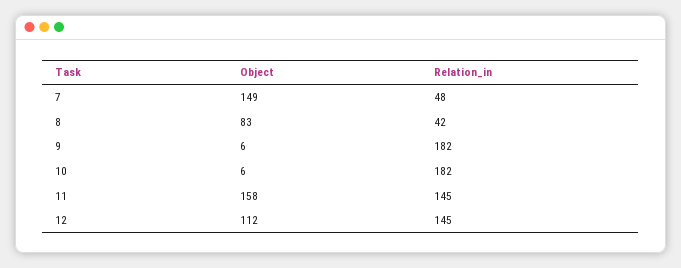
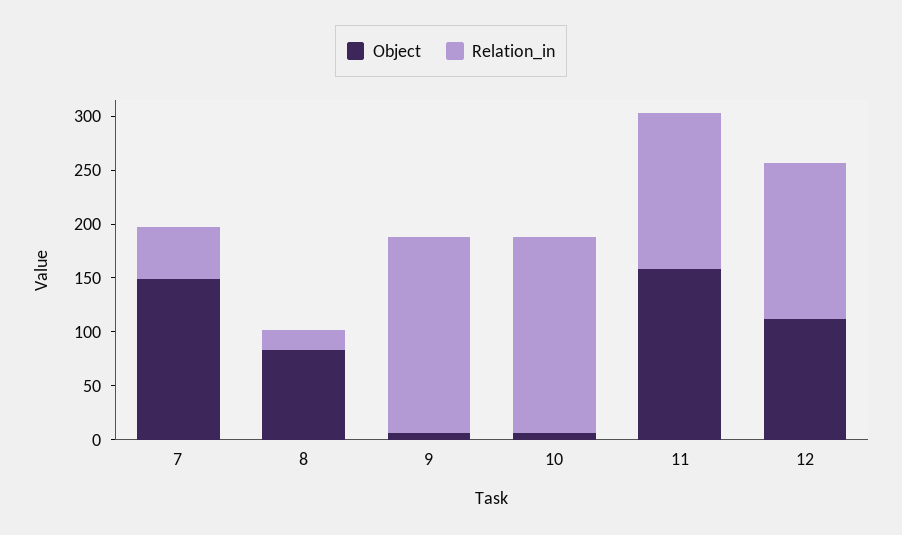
Relation_in, 8: 42 -> 20

